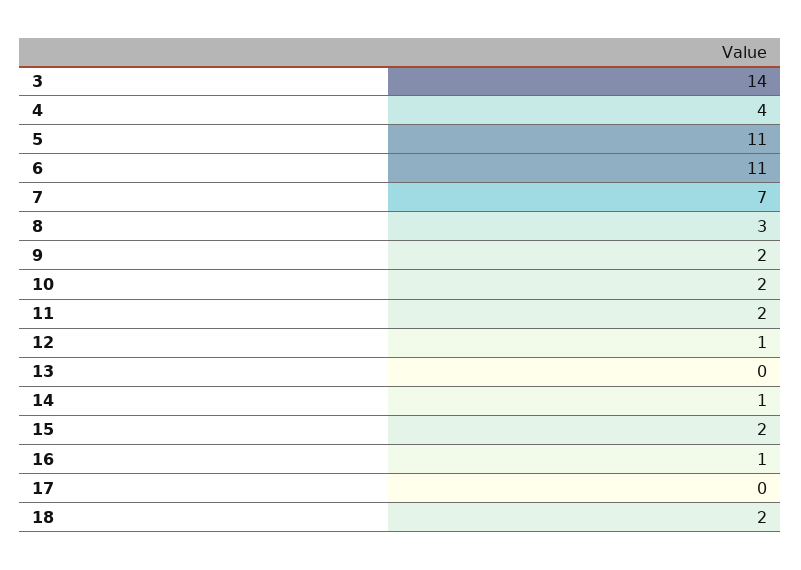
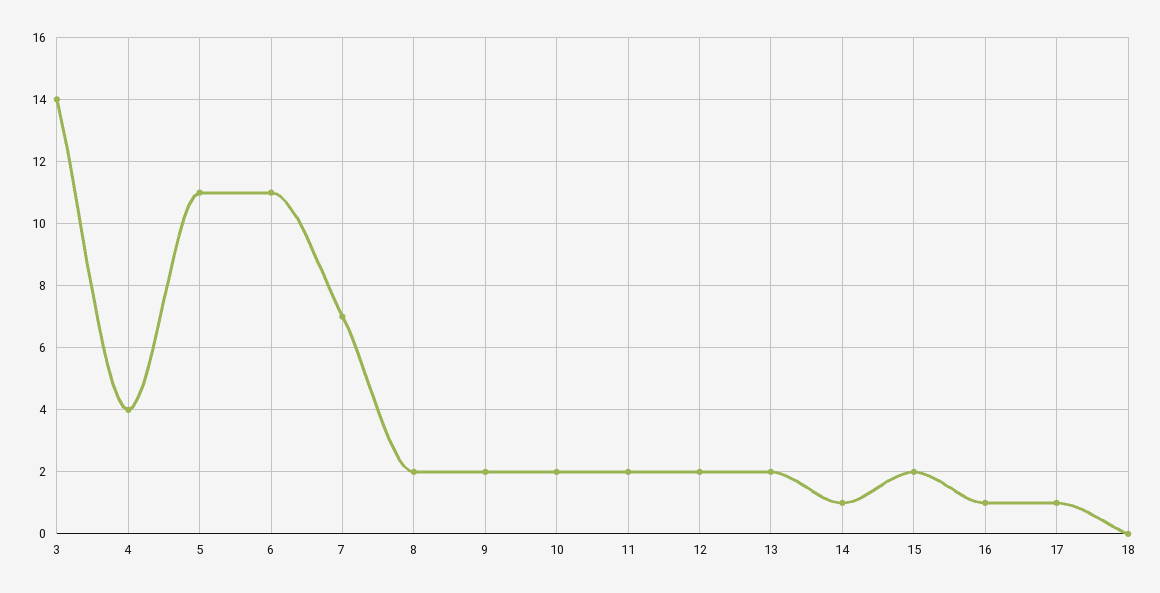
8: 3 -> 2
12: 1 -> 2
13: 0 -> 2
17: 0 -> 1
18: 2 -> 0

